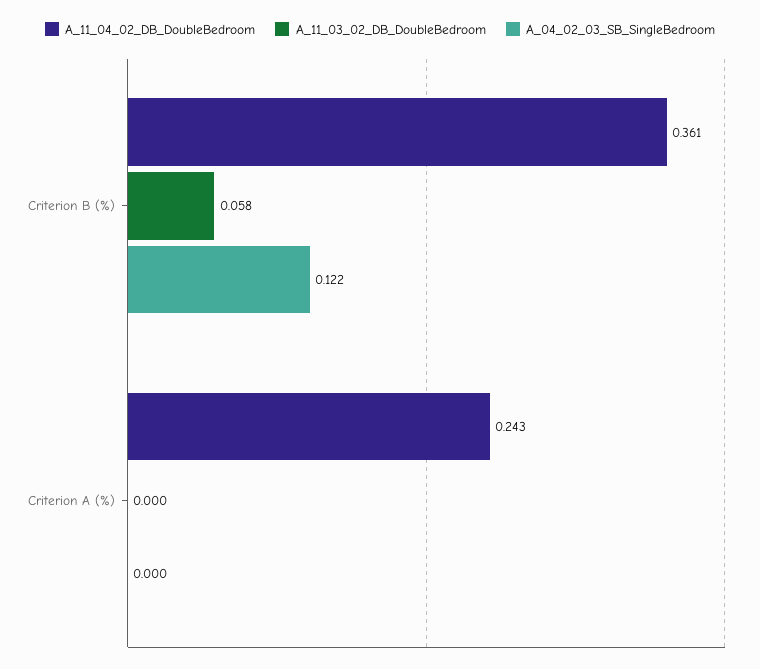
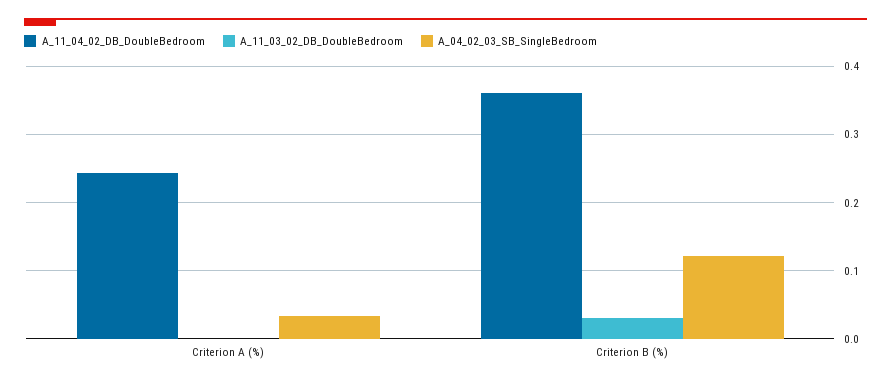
A_11_03_02_DB_DoubleBedroom, Criterion B (%): 0.058 -> 0.03
A_04_02_03_SB_SingleBedroom, Criterion A (%): 0 -> 0.03

